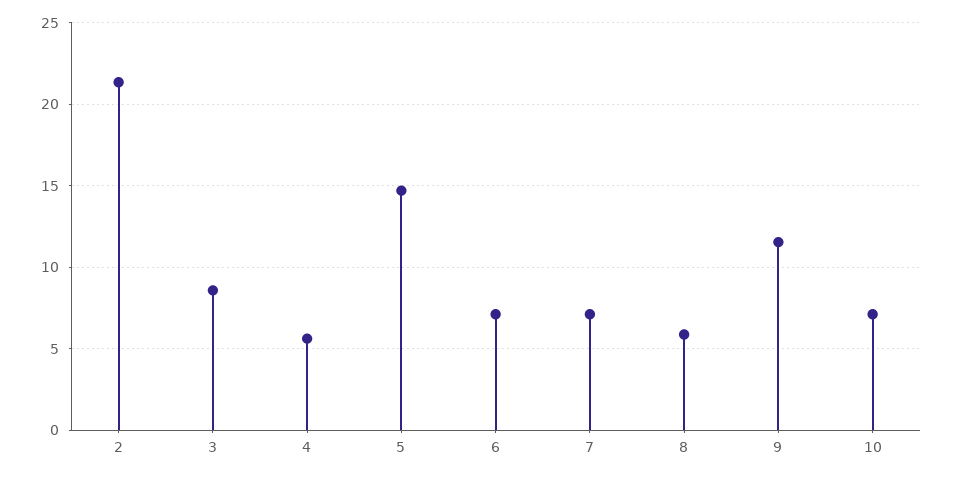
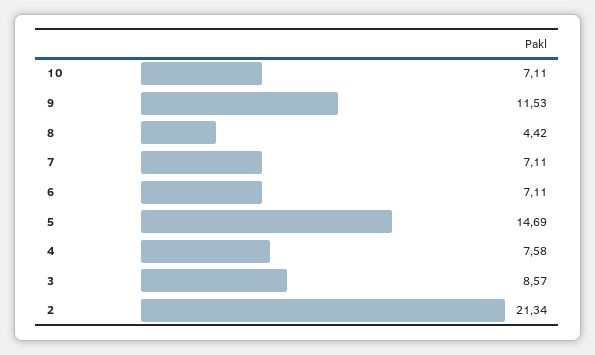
4: 5.5 -> 7.58
8: 6 -> 4.42

